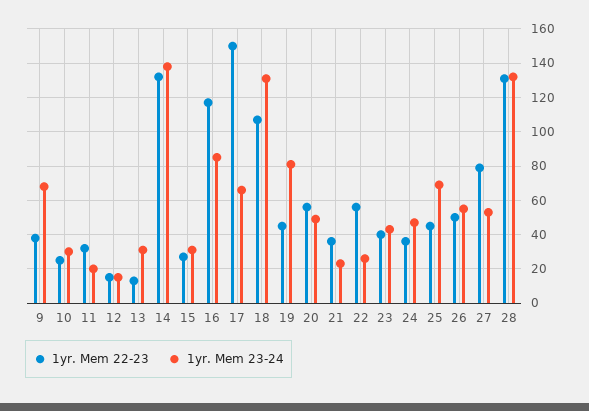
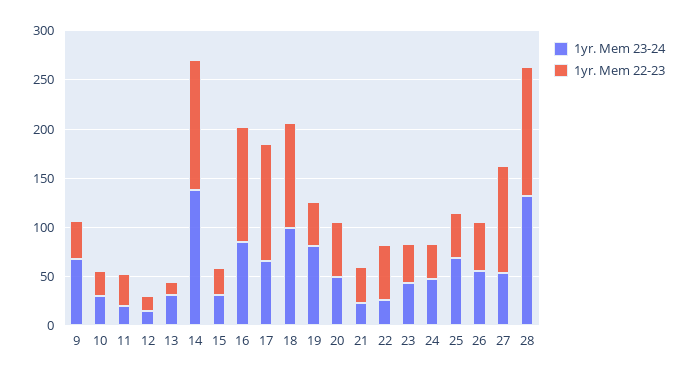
1yr. Mem 22-23, 17: 150 -> 120
1yr. Mem 23-24, 18: 130 -> 100
1yr. Mem 22-23, 27: 80 -> 110

